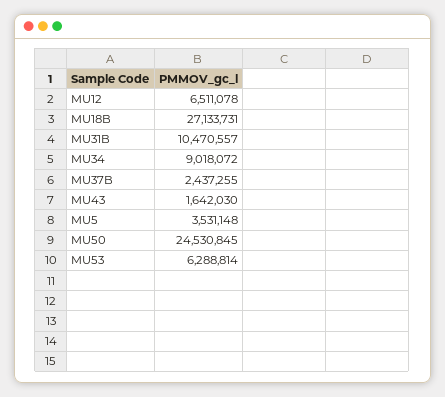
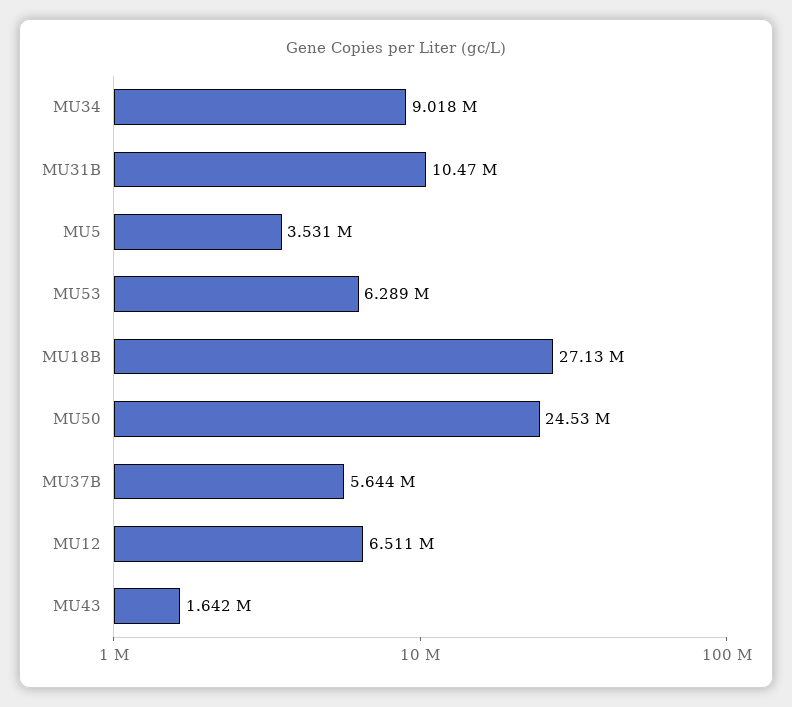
MU37B: 2437255 -> 5644000

